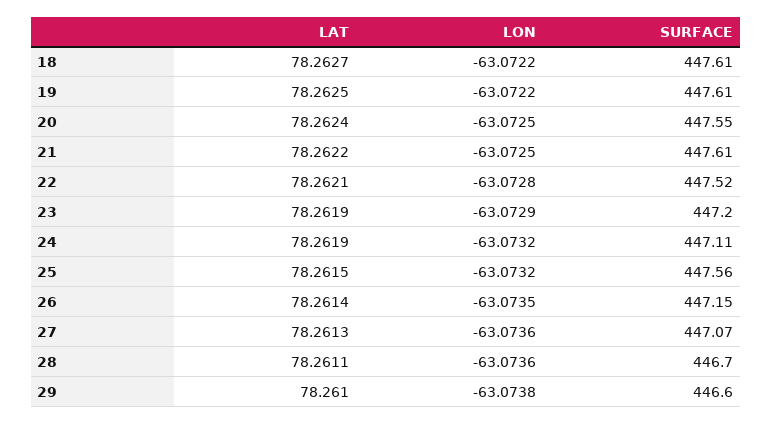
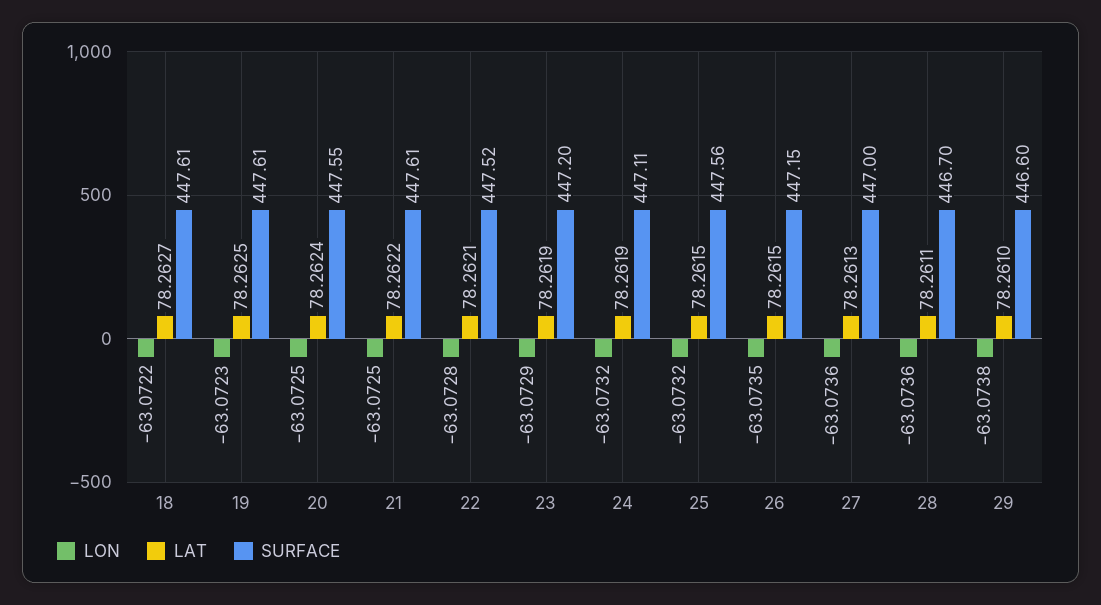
LON, 19: -63.0722 -> -63.0723
LAT, 26: 78.2614 -> 78.2615
SURFACE, 27: 447.07 -> 447

